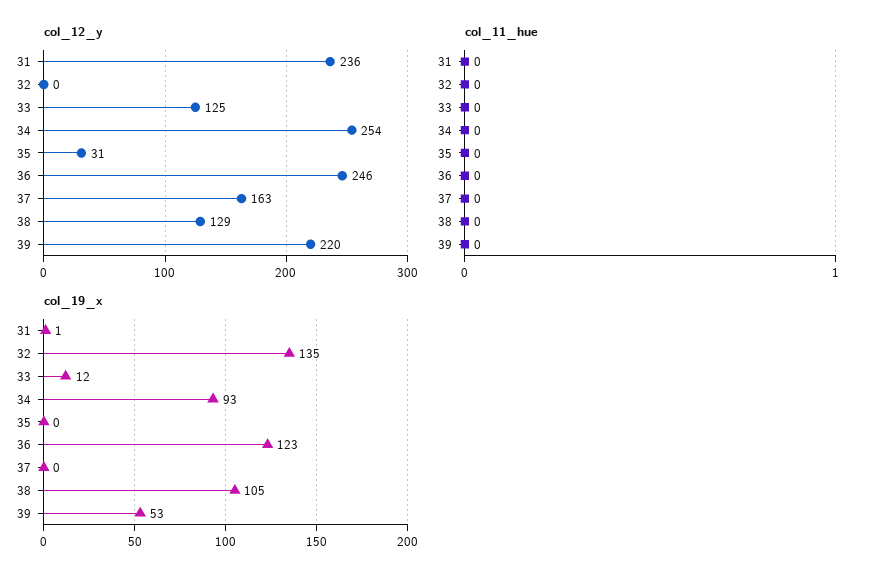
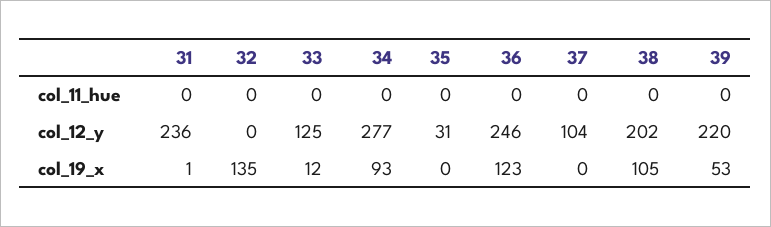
col_12_y, 34: 254 -> 277
col_12_y, 37: 163 -> 104
col_12_y, 38: 129 -> 202

